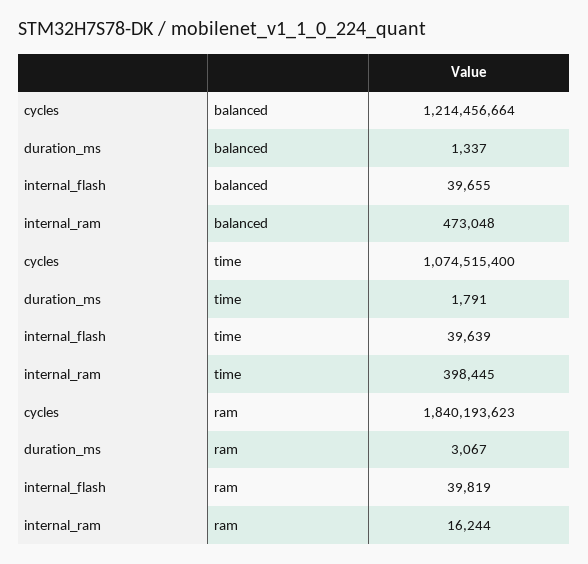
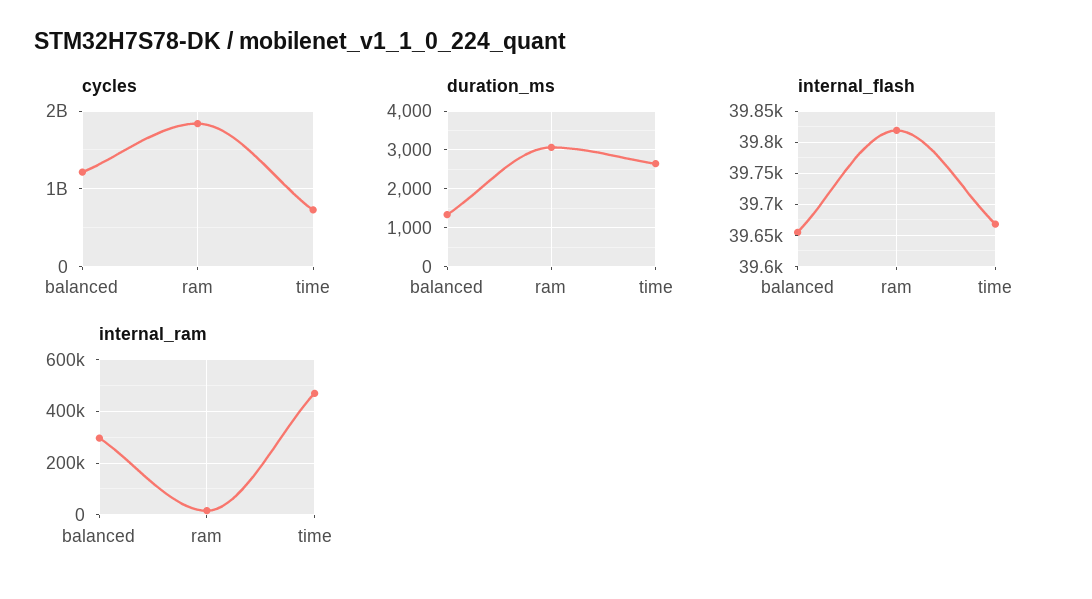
internal_ram, balanced: 473048 -> 300000
cycles, time: 1074515400 -> 700000000
duration_ms, time: 1791 -> 2600
internal_flash, time: 39639 -> 39670
internal_ram, time: 398445 -> 475000

